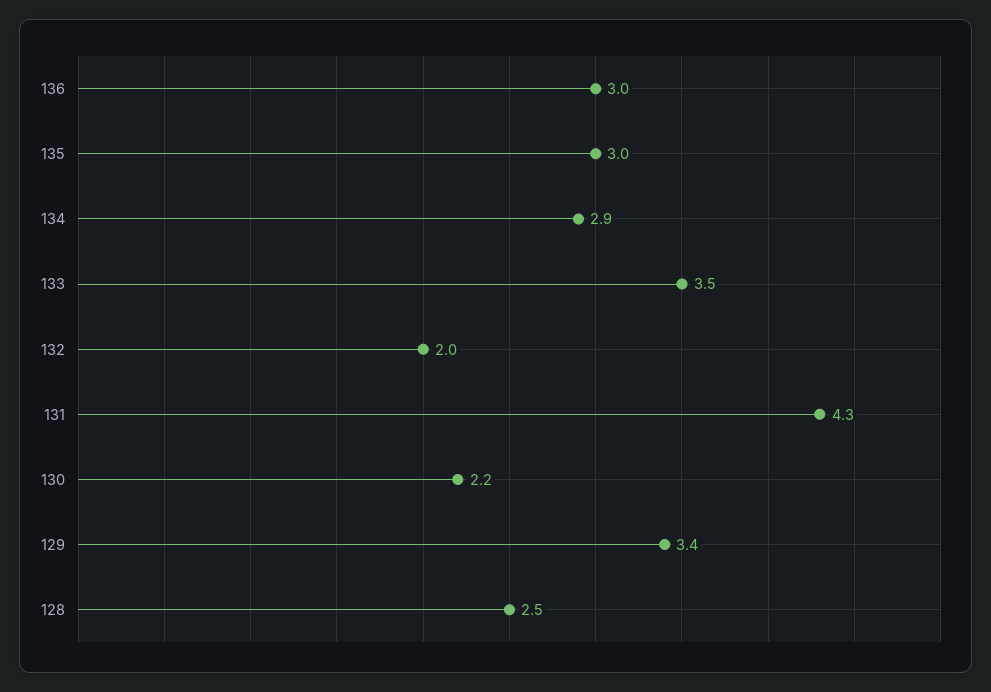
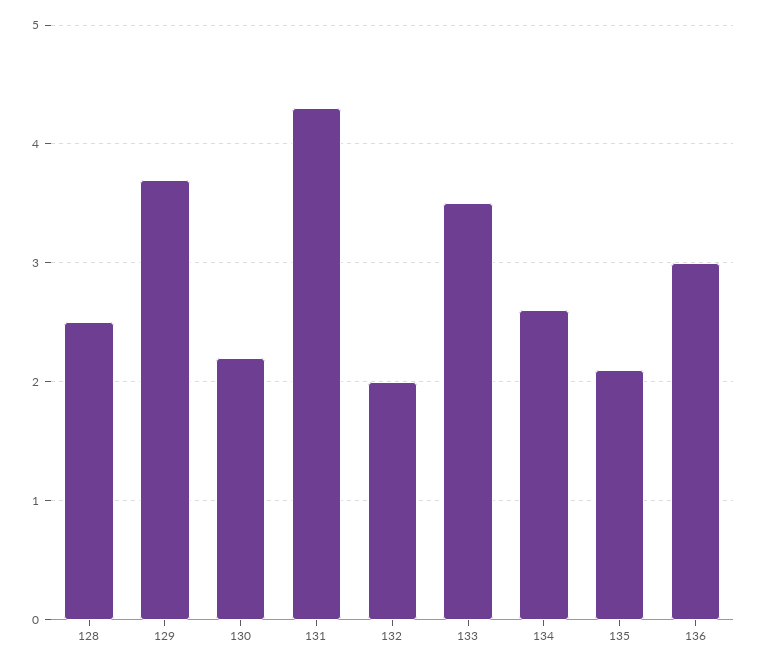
135: 3 -> 2.1
134: 2.9 -> 2.6
129: 3.4 -> 3.7

